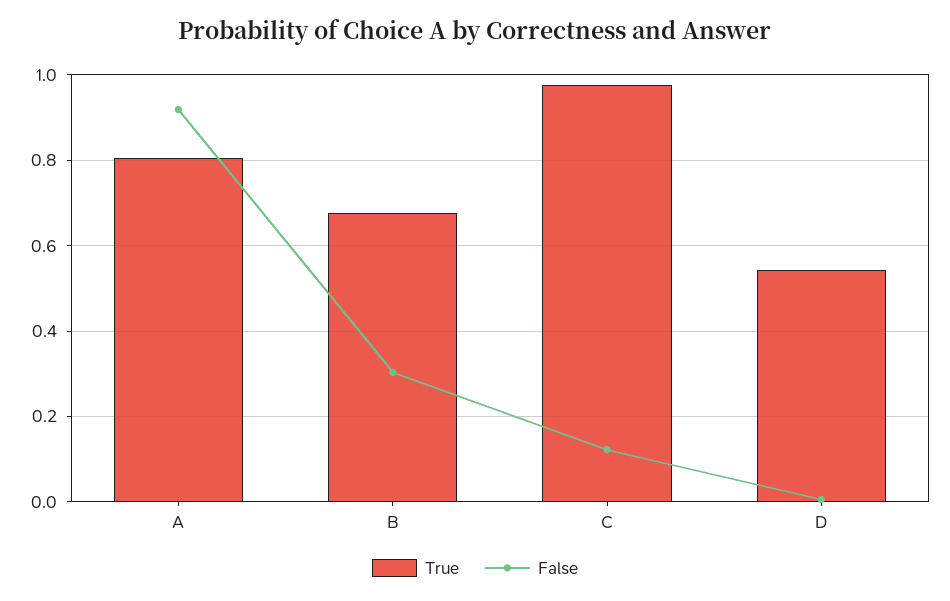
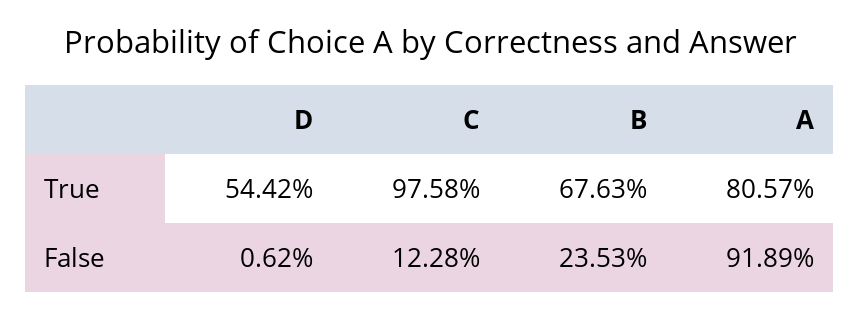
False, B: 0.3 -> 0.2353

